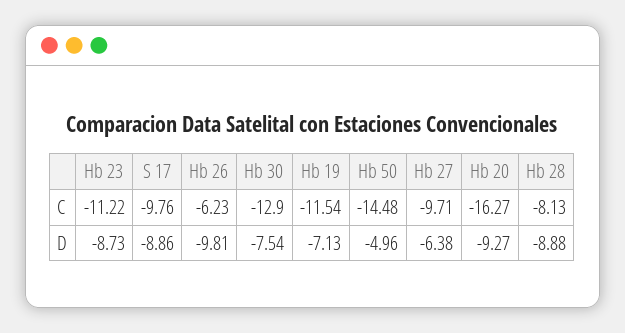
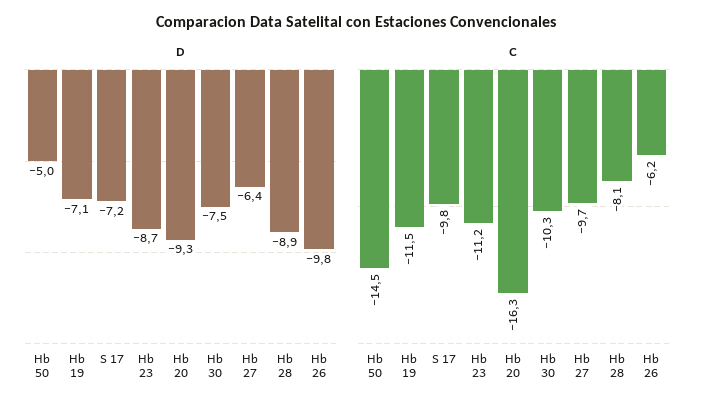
C, Hb 30: -12.9 -> -10.3
D, S 17: -8.86 -> -7.2

